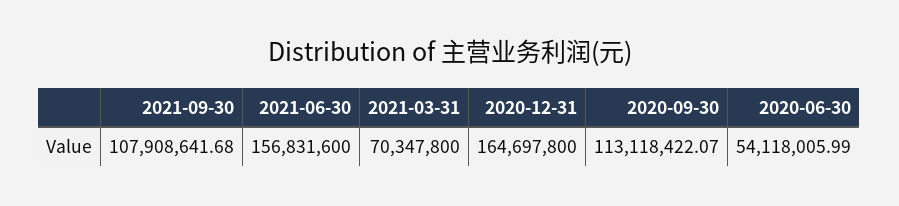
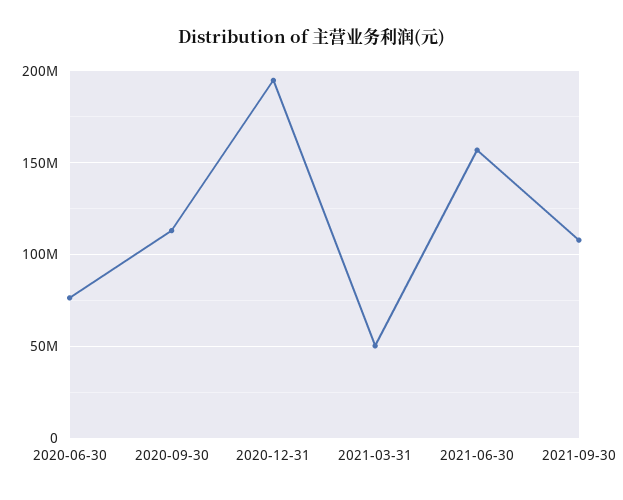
2021-03-31: 70347800 -> 50000000
2020-12-31: 164697800 -> 195000000
2020-06-30: 54118005.99 -> 75000000

